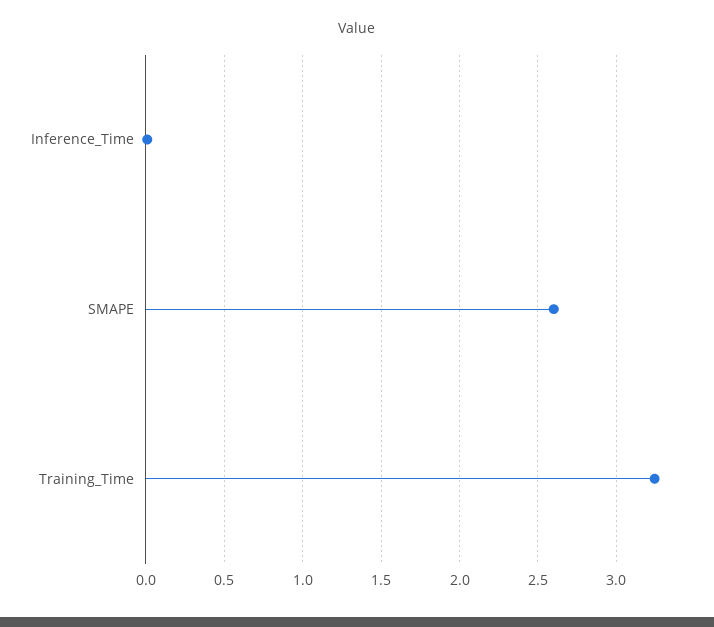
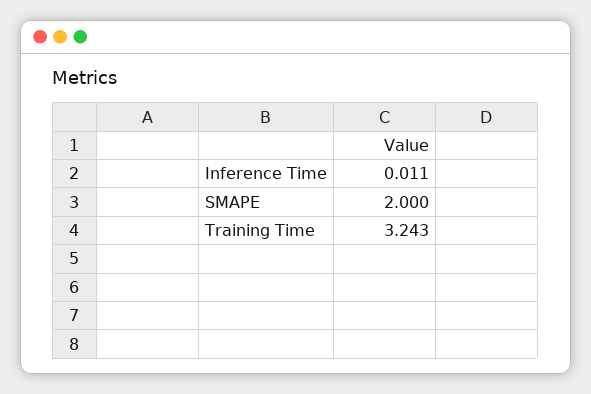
SMAPE: 2.6 -> 2

